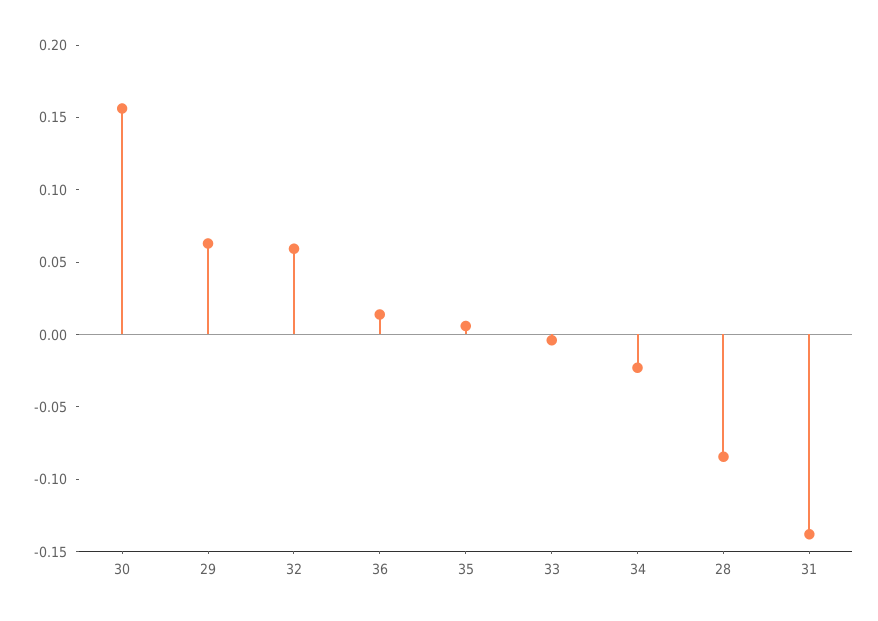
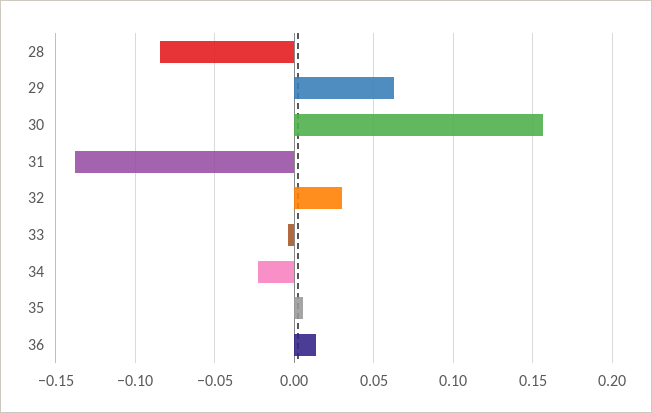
32: 0.06 -> 0.03

